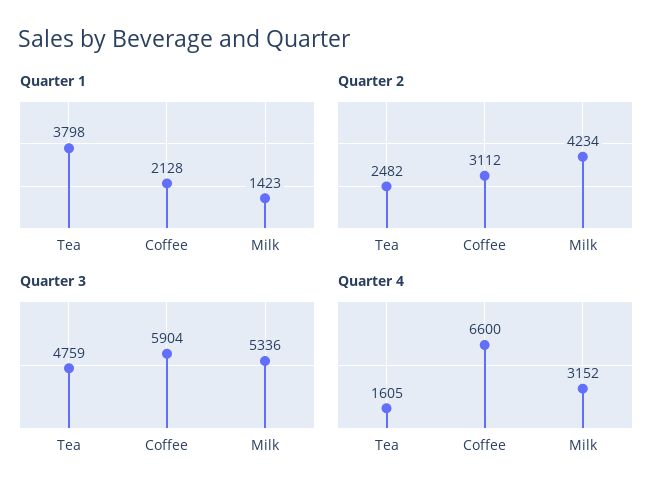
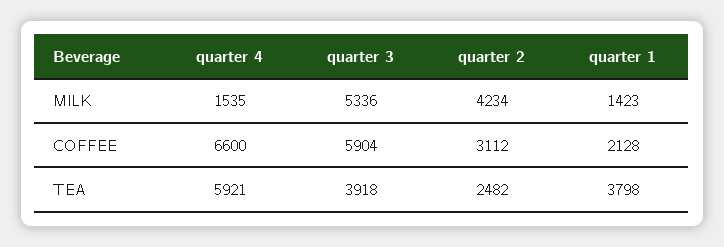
Quarter 3, Tea: 4759 -> 3918
Quarter 4, Tea: 1605 -> 5921
Quarter 4, Milk: 3152 -> 1535

